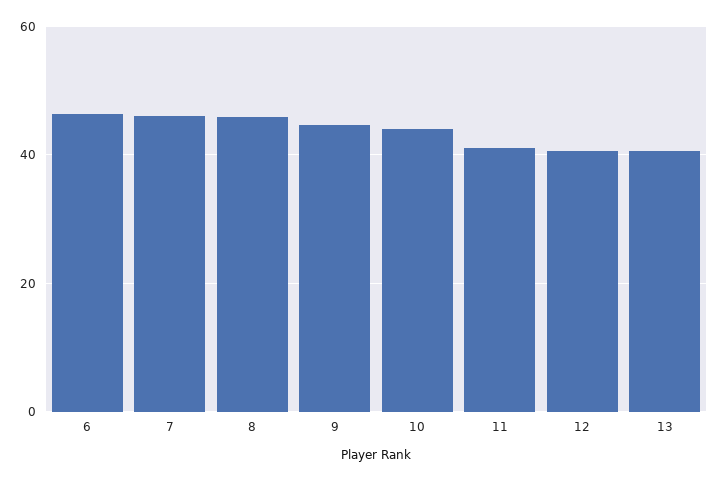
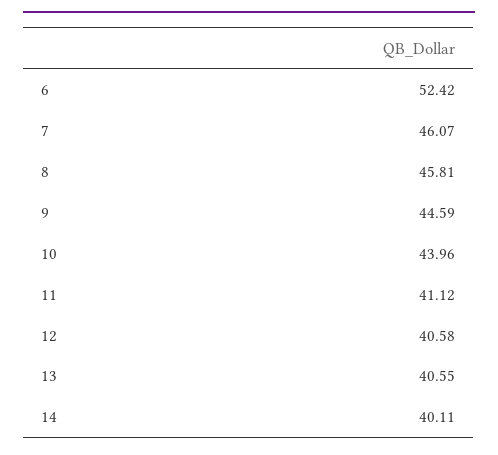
6: 46 -> 52.42
14: none -> 40.11

